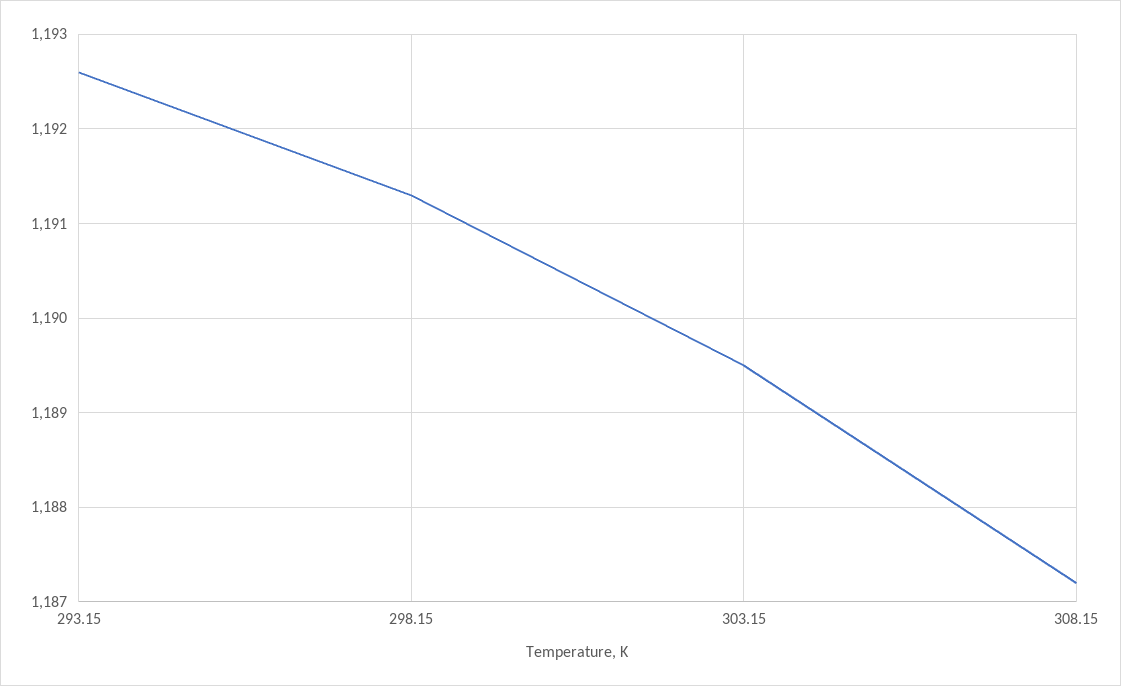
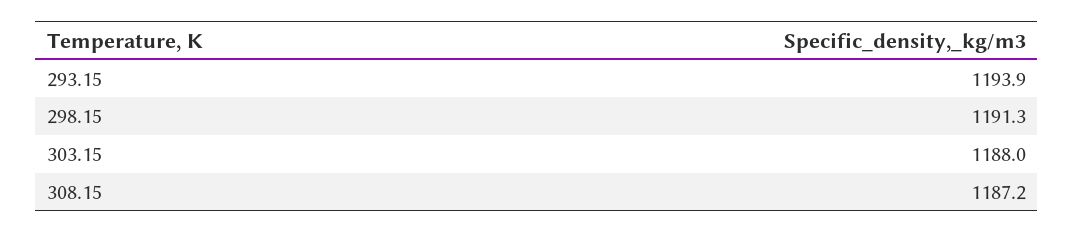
293.15: 1192.6 -> 1193.9
303.15: 1189.5 -> 1188

